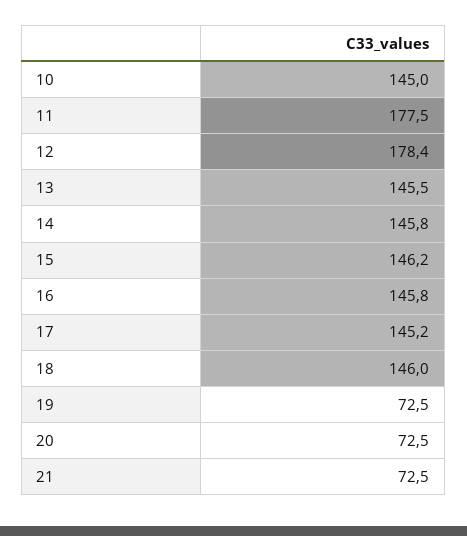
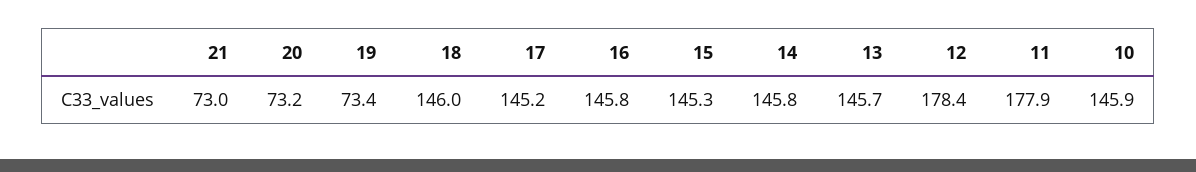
10: 145 -> 145.9
11: 177.5 -> 177.9
13: 145.5 -> 145.7
15: 146.2 -> 145.3
19: 72.5 -> 73.4
20: 72.5 -> 73.2
21: 72.5 -> 73

